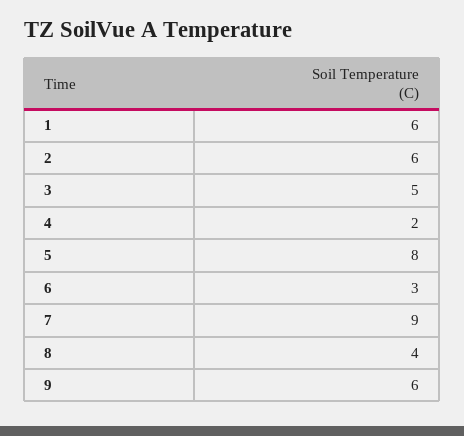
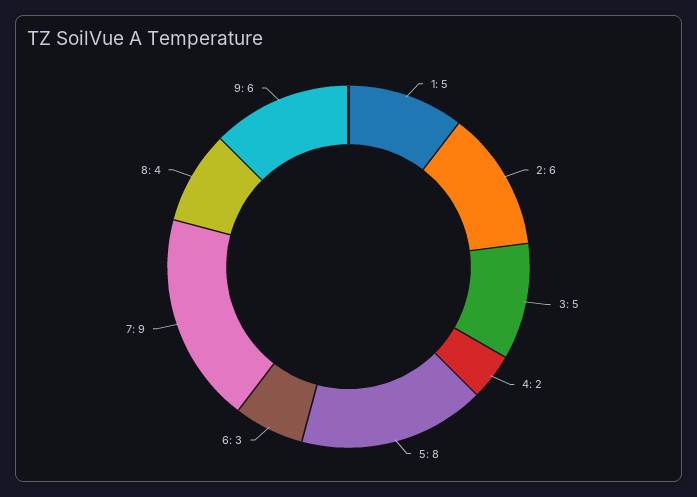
1: 6 -> 5

